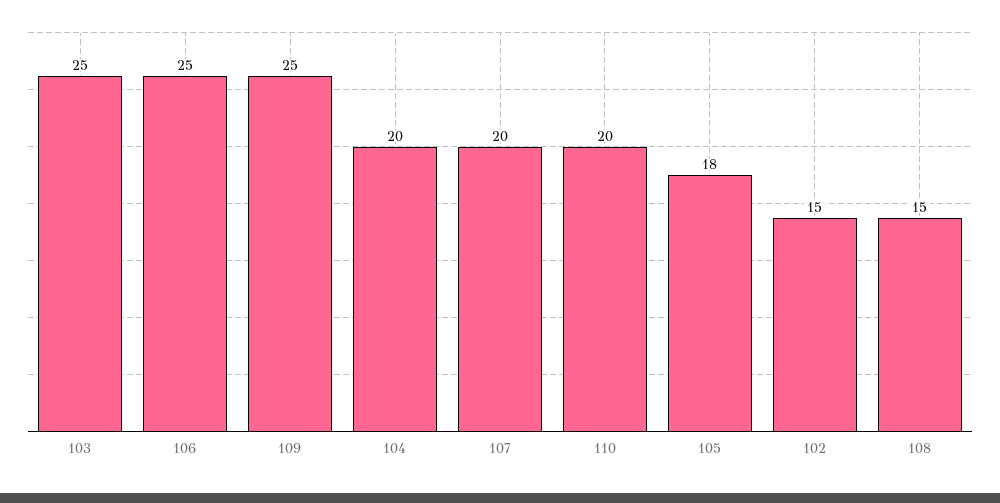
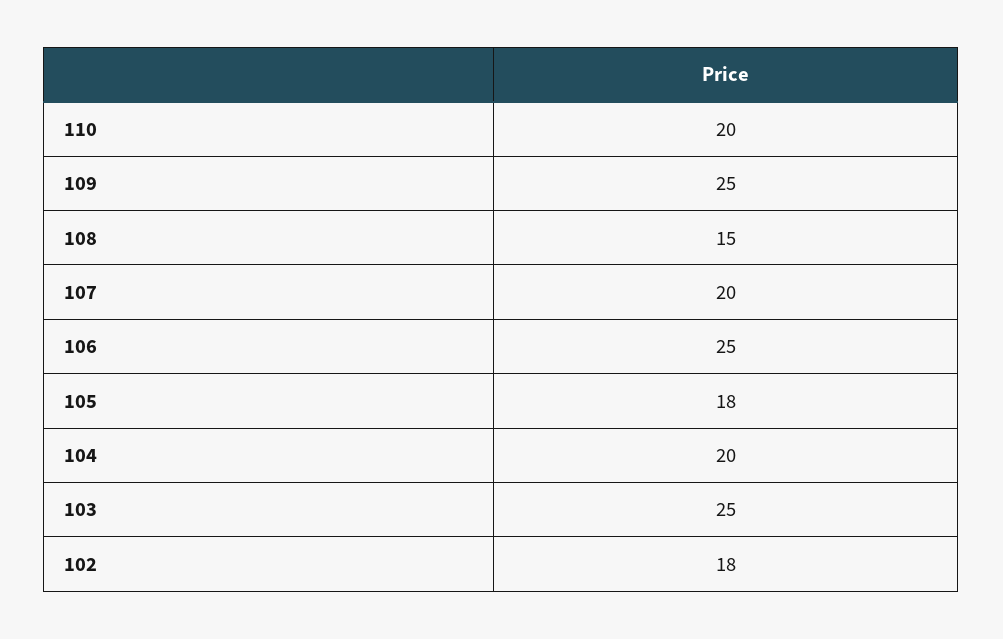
102: 15 -> 18

